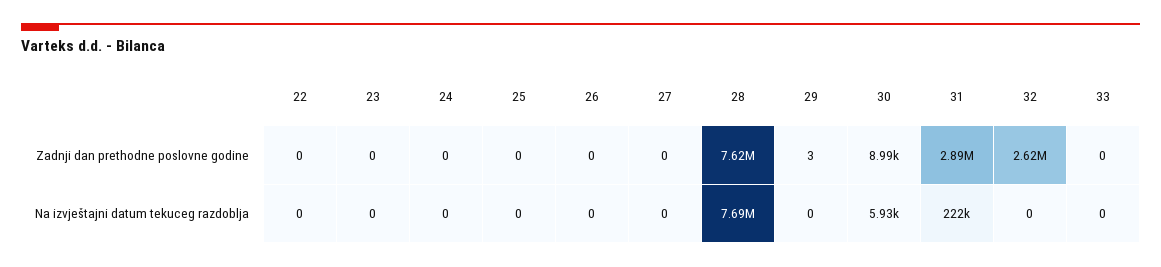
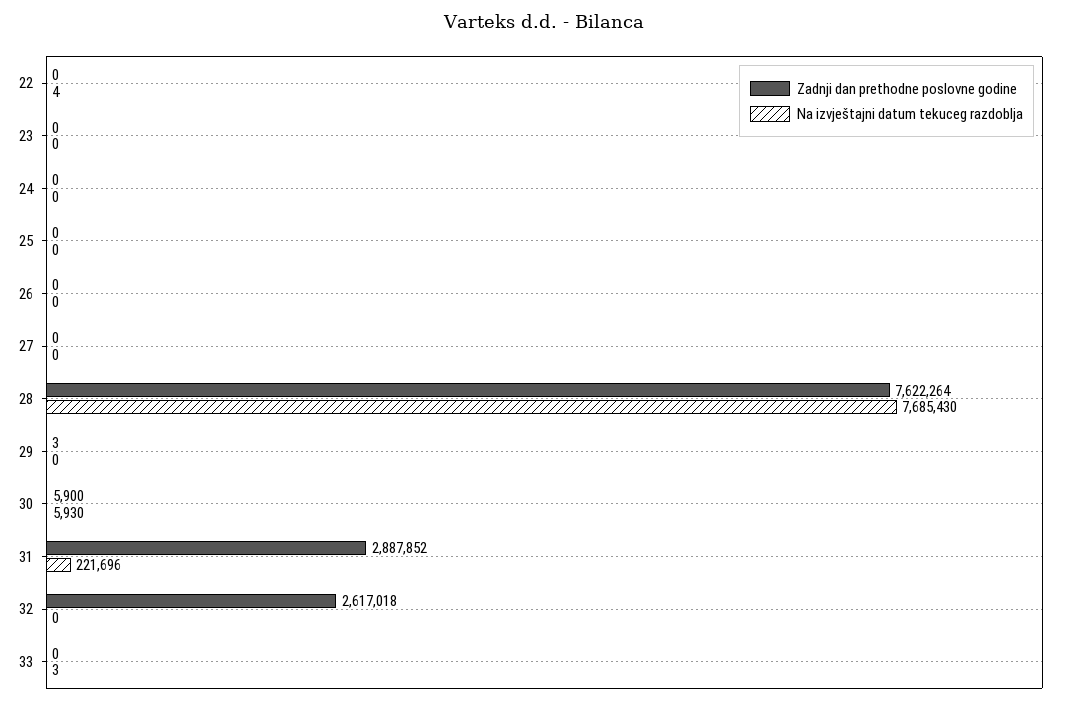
Zadnji dan prethodne poslovne godine, 30: 8990 -> 5900
Na izvještajni datum tekuceg razdoblja, 22: 0 -> 4
Na izvještajni datum tekuceg razdoblja, 33: 0 -> 3

